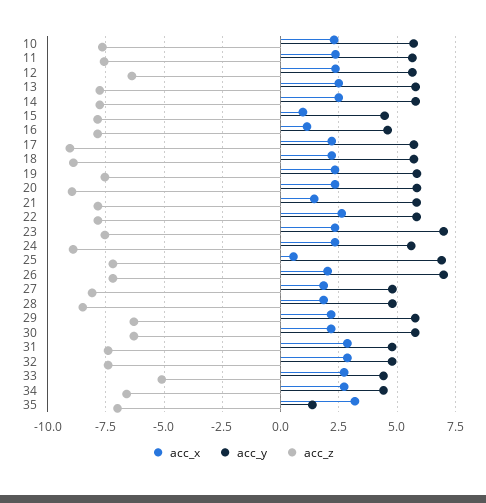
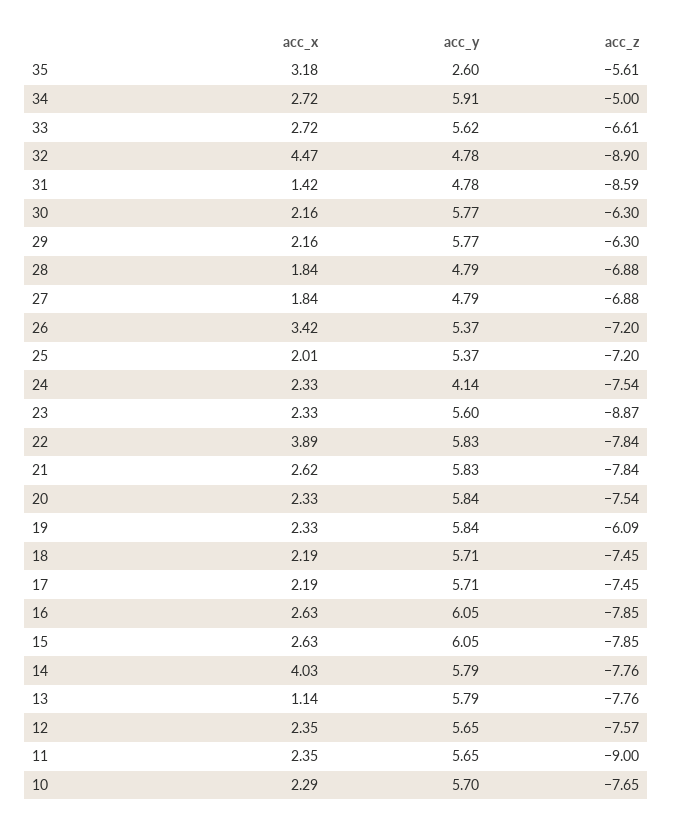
acc_z, 11: -7.5 -> -9
acc_z, 12: -6.5 -> -7.57
acc_x, 13: 2.5 -> 1.14
acc_x, 14: 2.5 -> 4.03
acc_x, 15: 1 -> 2.63
acc_y, 15: 4.5 -> 6.05
acc_x, 16: 1 -> 2.63
acc_y, 16: 4.5 -> 6.05
acc_z, 17: -9 -> -7.45
acc_z, 18: -9 -> -7.45
acc_z, 19: -7.5 -> -6.09
acc_z, 20: -9 -> -7.54
acc_x, 21: 1.5 -> 2.62
acc_x, 22: 2.5 -> 3.89
acc_y, 23: 7 -> 5.6
acc_z, 23: -7.5 -> -8.87
acc_y, 24: 5.5 -> 4.14
acc_z, 24: -9 -> -7.54
acc_x, 25: 0.5 -> 2.01
acc_y, 25: 7 -> 5.37
acc_x, 26: 2 -> 3.42
acc_y, 26: 7 -> 5.37
acc_z, 27: -8 -> -6.88
acc_z, 28: -8.5 -> -6.88
acc_x, 31: 3 -> 1.42
acc_z, 31: -7.5 -> -8.59
acc_x, 32: 3 -> 4.47
acc_z, 32: -7.5 -> -8.9
acc_y, 33: 4.5 -> 5.62
acc_z, 33: -5 -> -6.61
acc_y, 34: 4.5 -> 5.91
acc_z, 34: -6.5 -> -5
acc_y, 35: 1.5 -> 2.6
acc_z, 35: -7 -> -5.61

